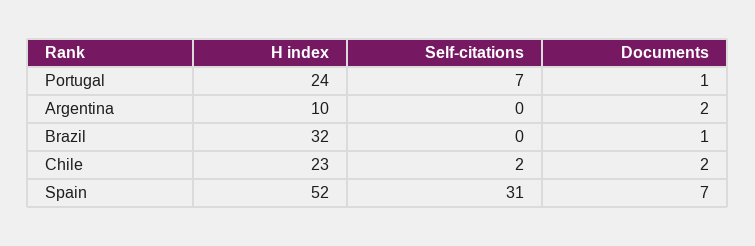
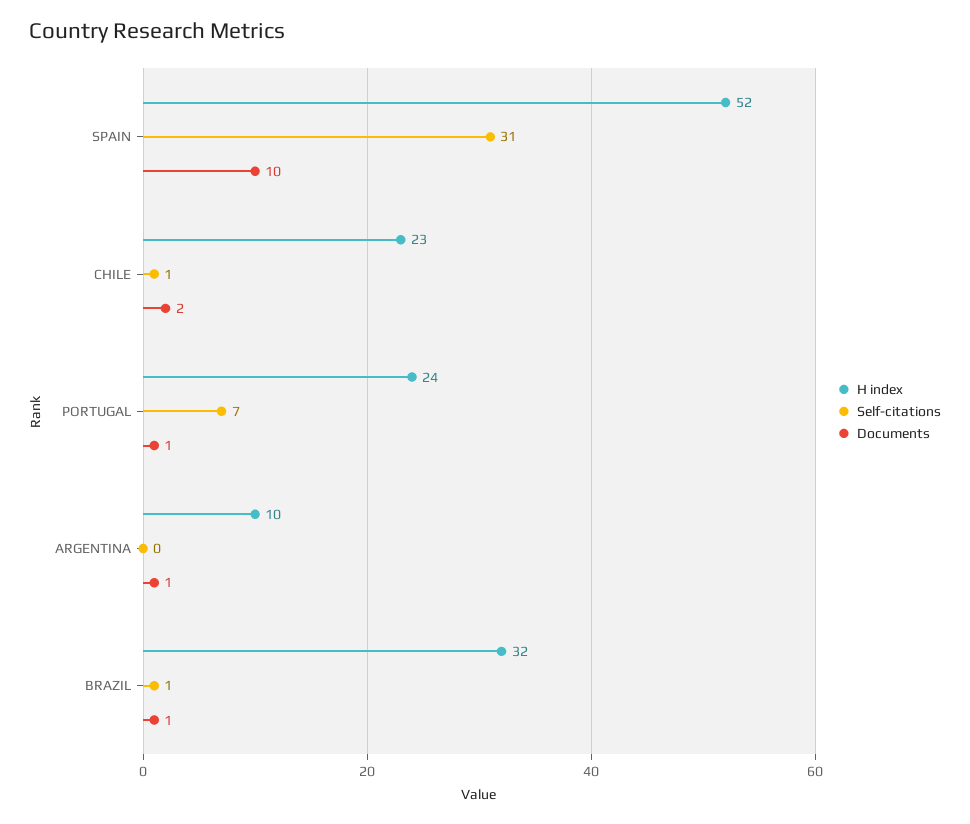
Documents, Argentina: 2 -> 1
Self-citations, Brazil: 0 -> 1
Self-citations, Chile: 2 -> 1
Documents, Spain: 7 -> 10

